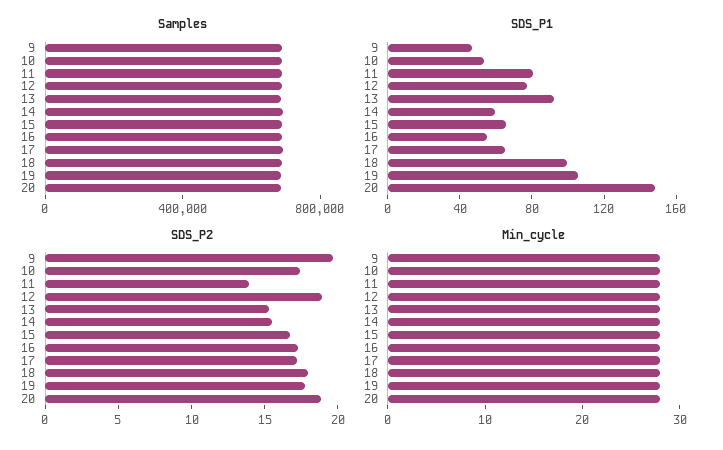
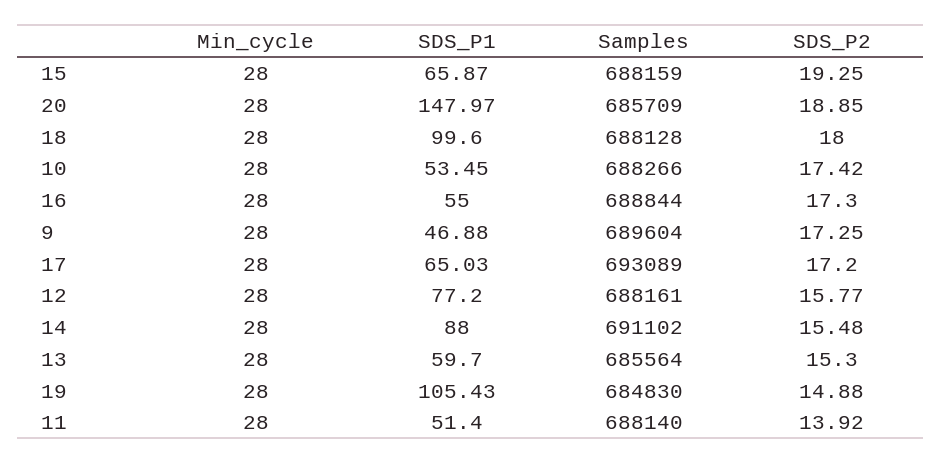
SDS_P1, 11: 80 -> 51.4
SDS_P1, 13: 90 -> 59.7
SDS_P1, 14: 60 -> 88
SDS_P2, 9: 20 -> 17.25
SDS_P2, 12: 19 -> 15.77
SDS_P2, 15: 17 -> 19.25
SDS_P2, 19: 18 -> 14.88

